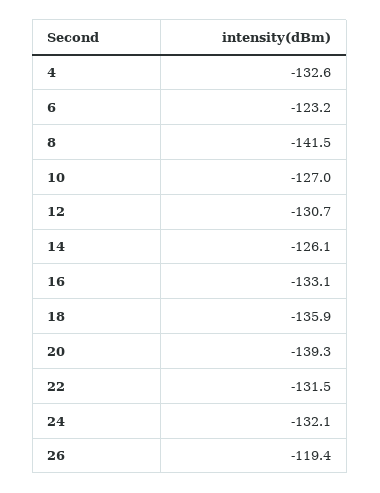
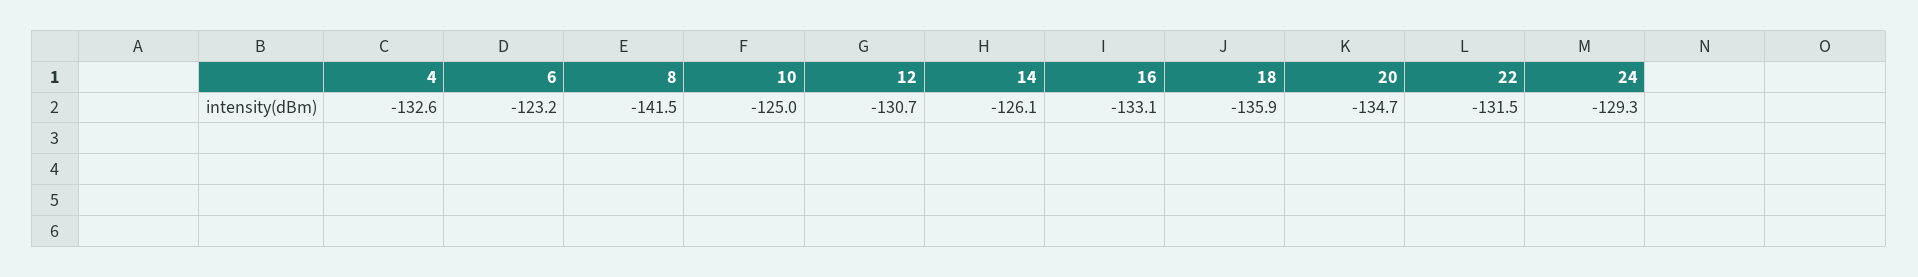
10: -127 -> -125
20: -139.3 -> -134.7
24: -132.1 -> -129.3
26: -119.4 -> none

